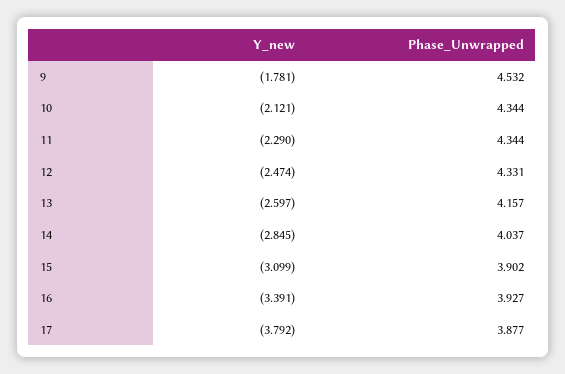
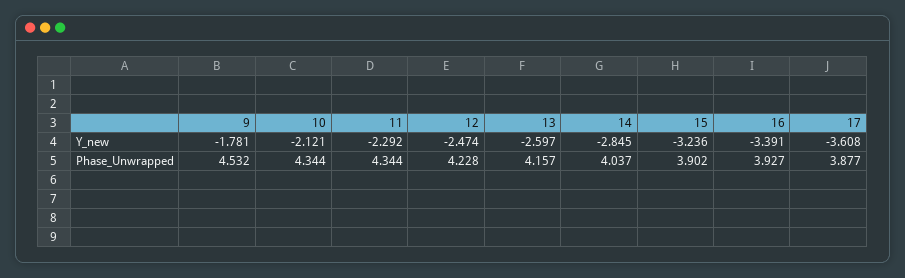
Y_new, 11: -2.29 -> -2.292
Phase_Unwrapped, 12: 4.331 -> 4.228
Y_new, 15: -3.099 -> -3.236
Y_new, 17: -3.792 -> -3.608

